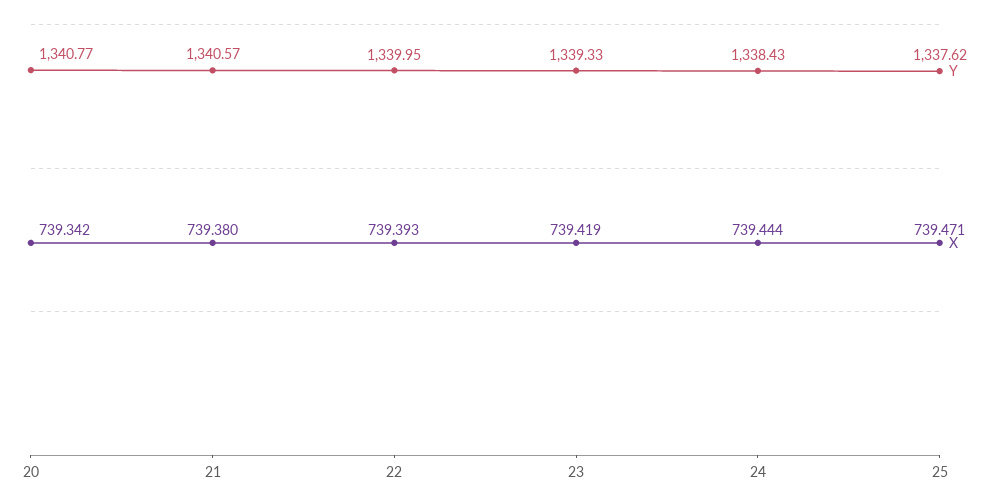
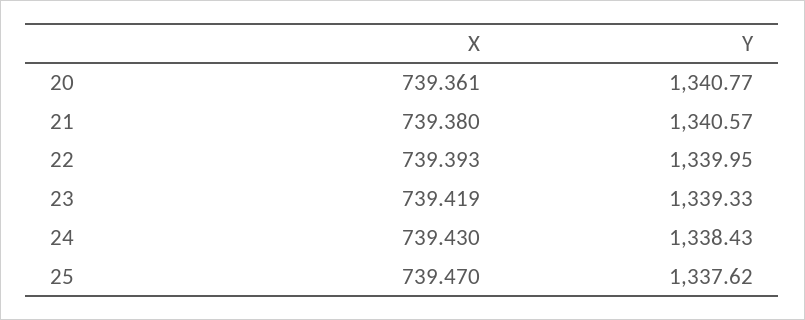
X, 20: 739.342 -> 739.361
X, 24: 739.444 -> 739.43
X, 25: 739.471 -> 739.47

